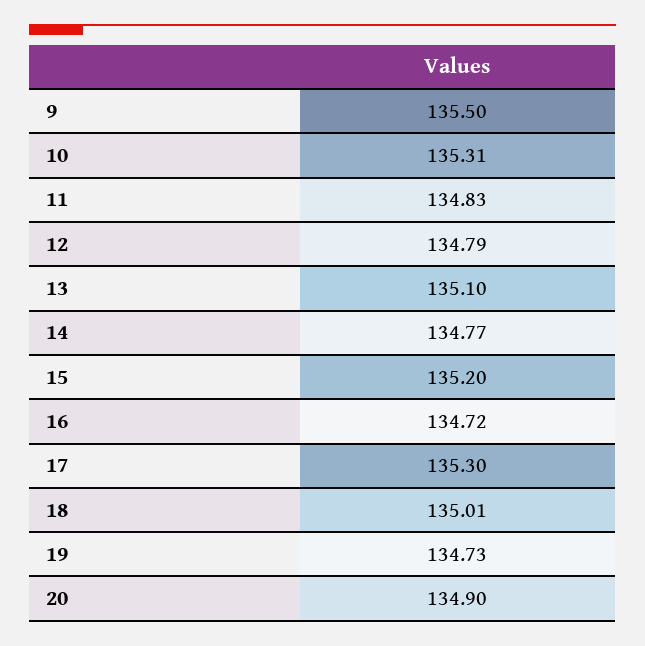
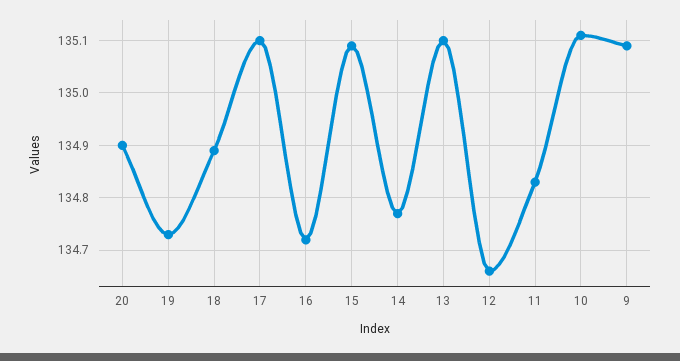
9: 135.5 -> 135.1
10: 135.31 -> 135.1
12: 134.79 -> 134.65
15: 135.2 -> 135.1
17: 135.3 -> 135.1
18: 135.01 -> 134.9

